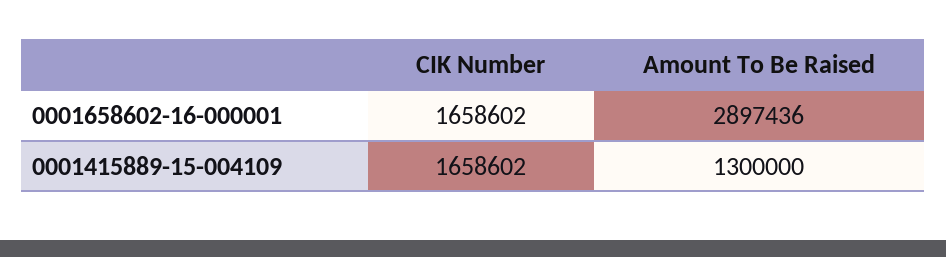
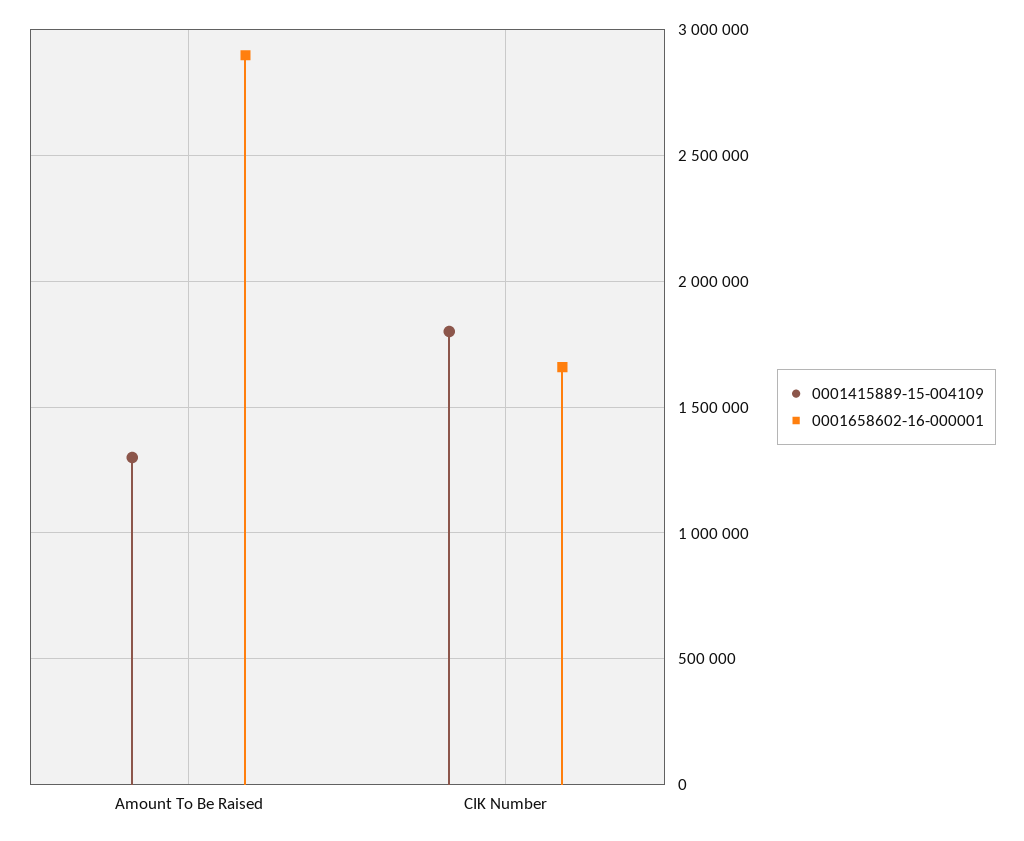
0001415889-15-004109, CIK Number: 1658602 -> 1800000

